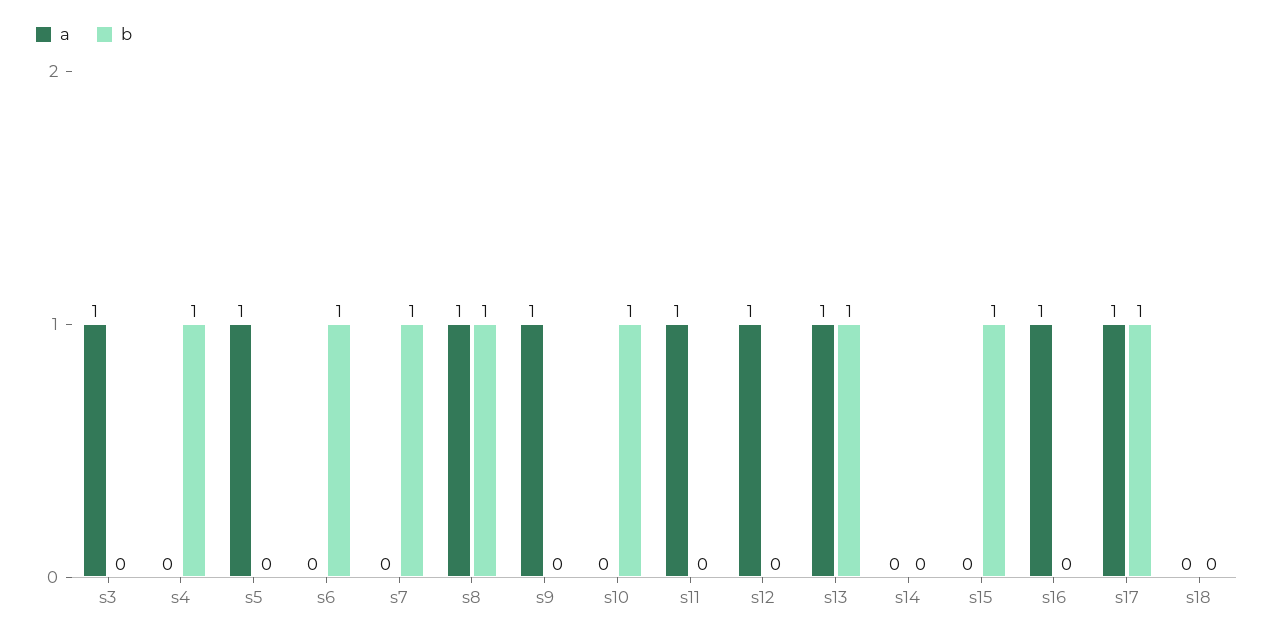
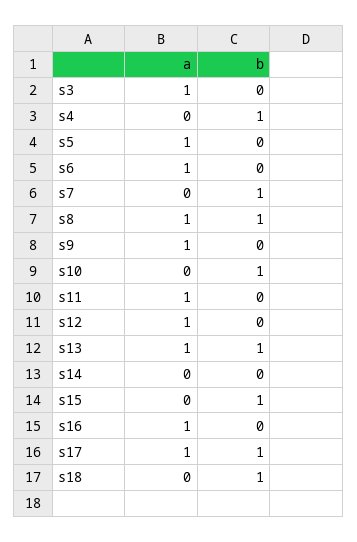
a, s6: 0 -> 1
b, s6: 1 -> 0
b, s18: 0 -> 1

